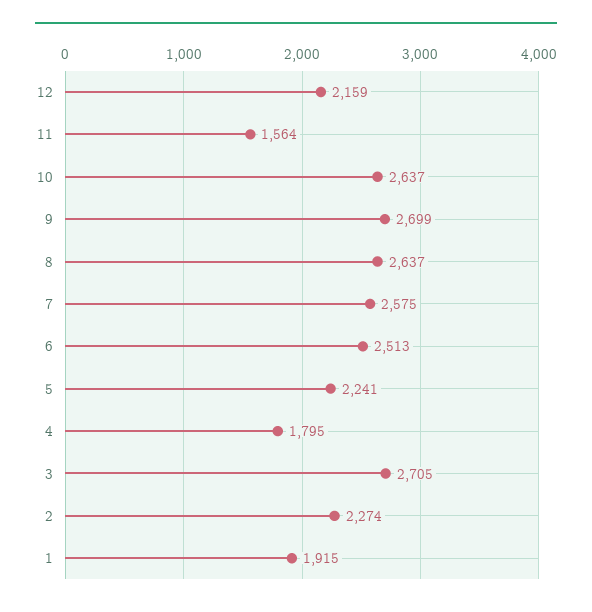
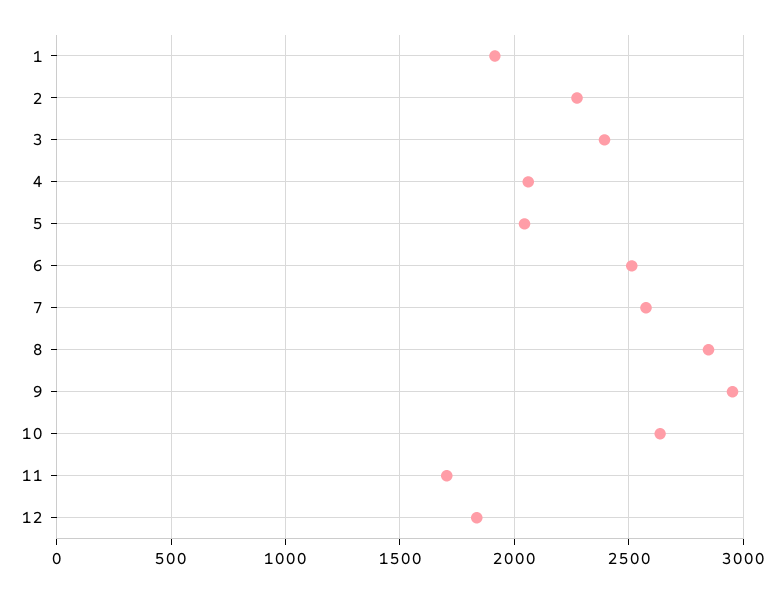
12: 2159 -> 1850
11: 1564 -> 1700
9: 2699 -> 2950
8: 2637 -> 2850
5: 2241 -> 2050
4: 1795 -> 2050
3: 2705 -> 2400

